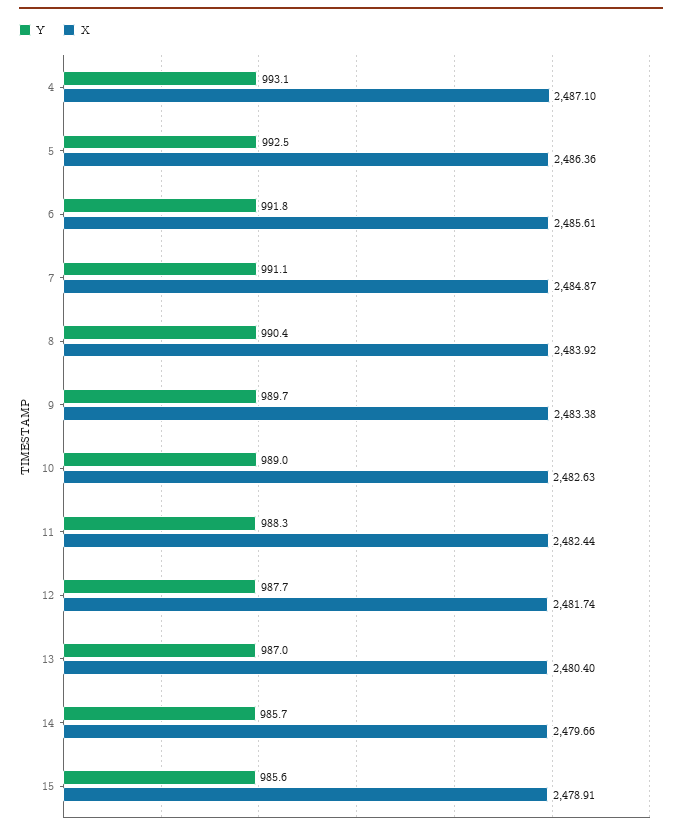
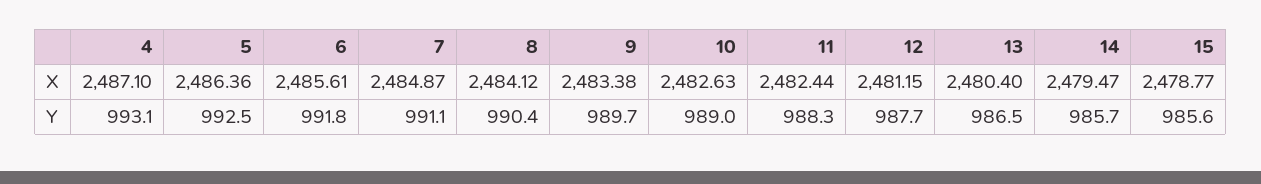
X, 8: 2483.92 -> 2484.12
X, 12: 2481.74 -> 2481.15
Y, 13: 987 -> 986.5
X, 14: 2479.66 -> 2479.47
X, 15: 2478.91 -> 2478.77

